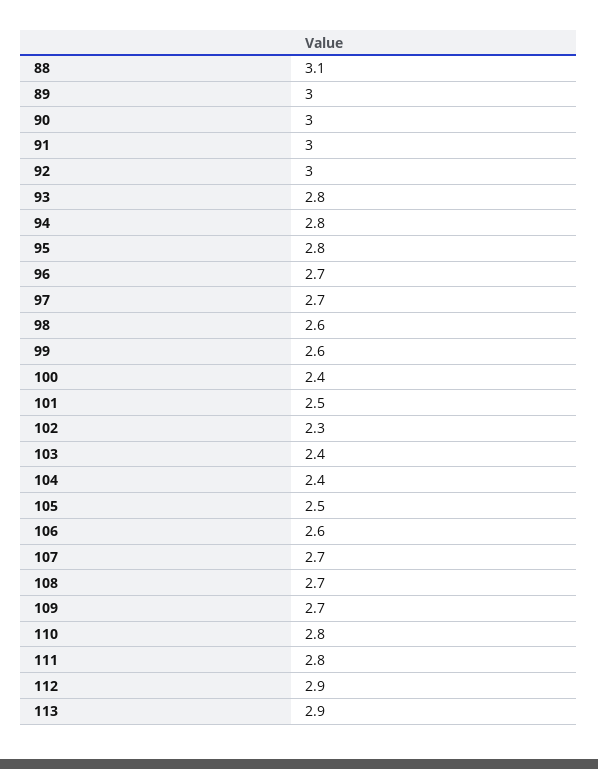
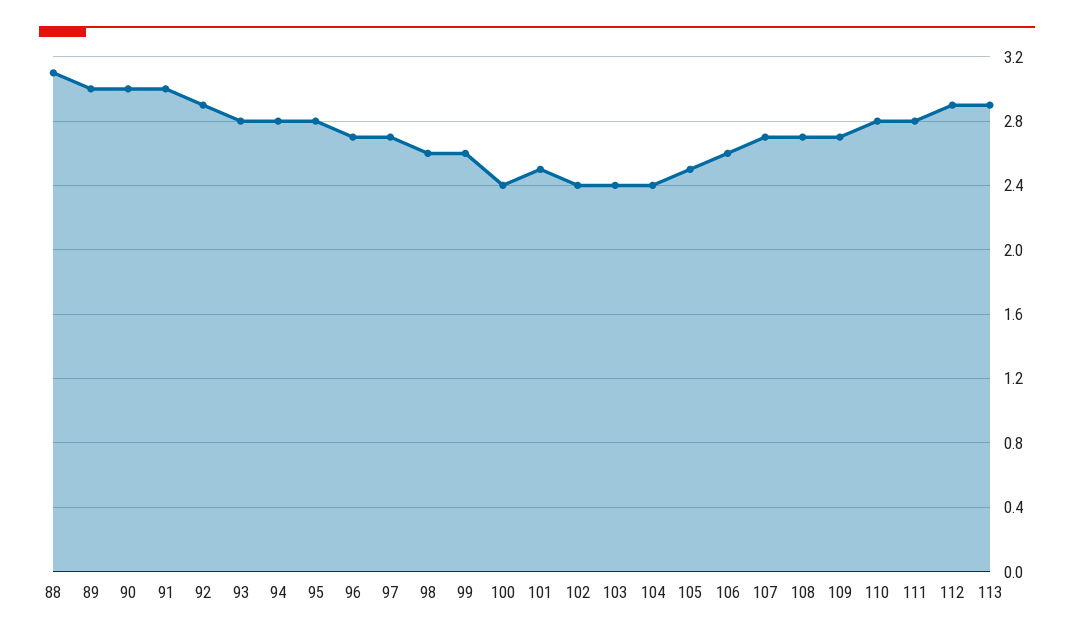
92: 3 -> 2.9
102: 2.3 -> 2.4

